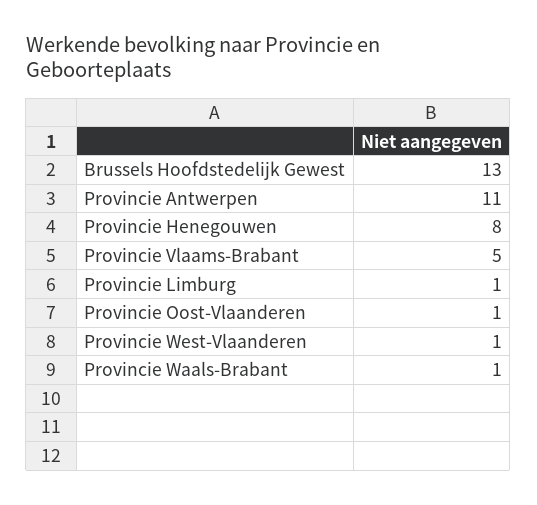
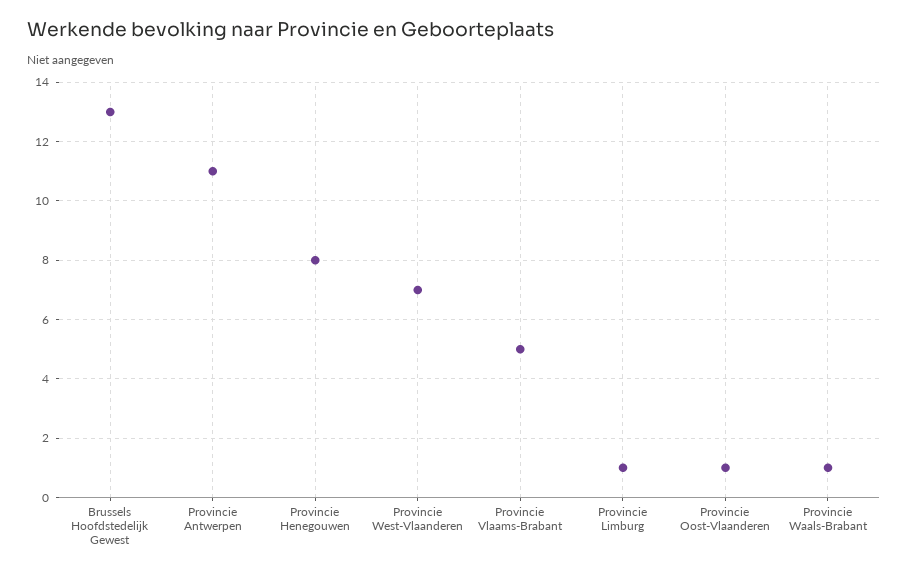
Provincie West-Vlaanderen: 1 -> 7

